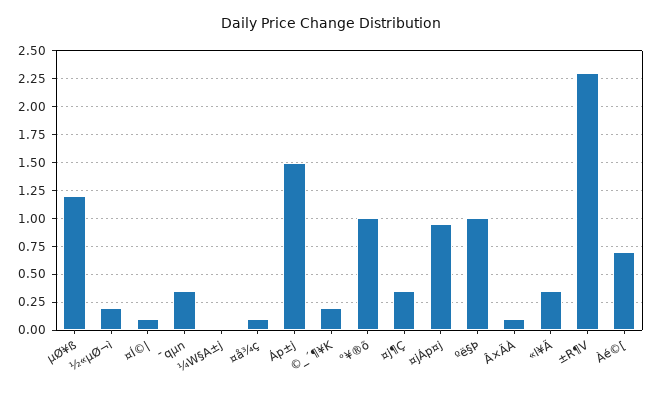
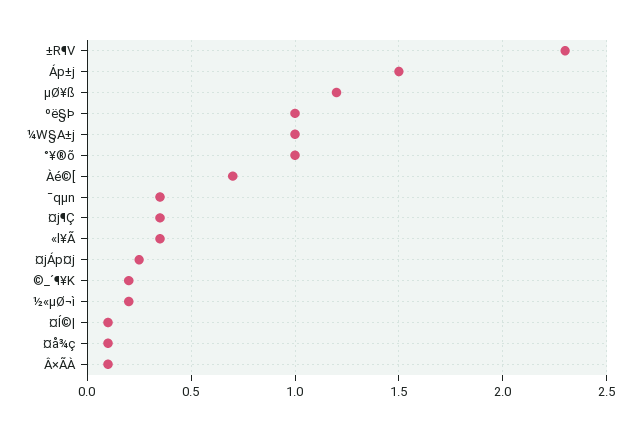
¼W§A±j: 0 -> 1
¤jÁp¤j: 1 -> 0.25

